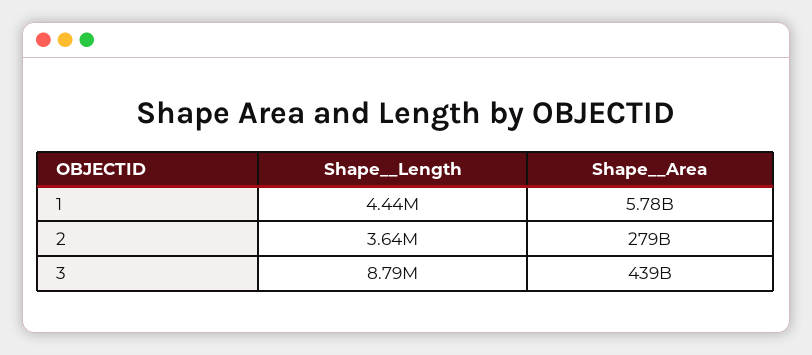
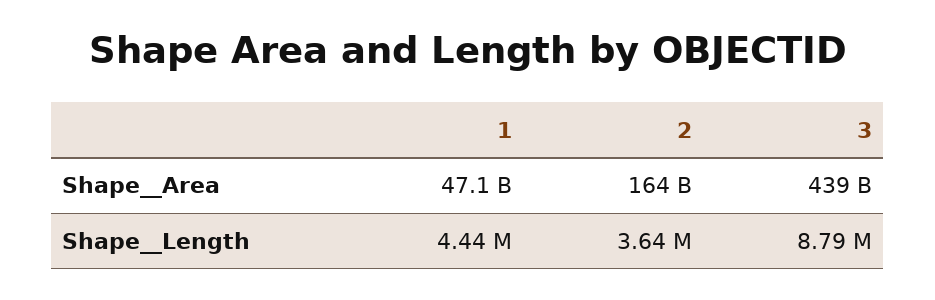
Shape__Area, 1: 5780000000 -> 47100000000
Shape__Area, 2: 279000000000 -> 164000000000

